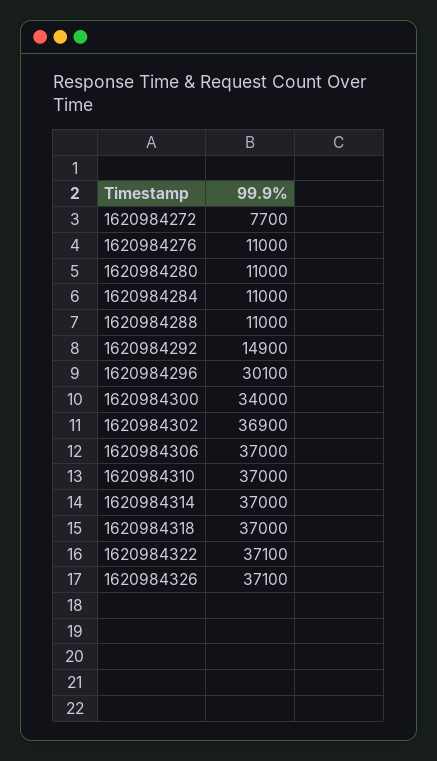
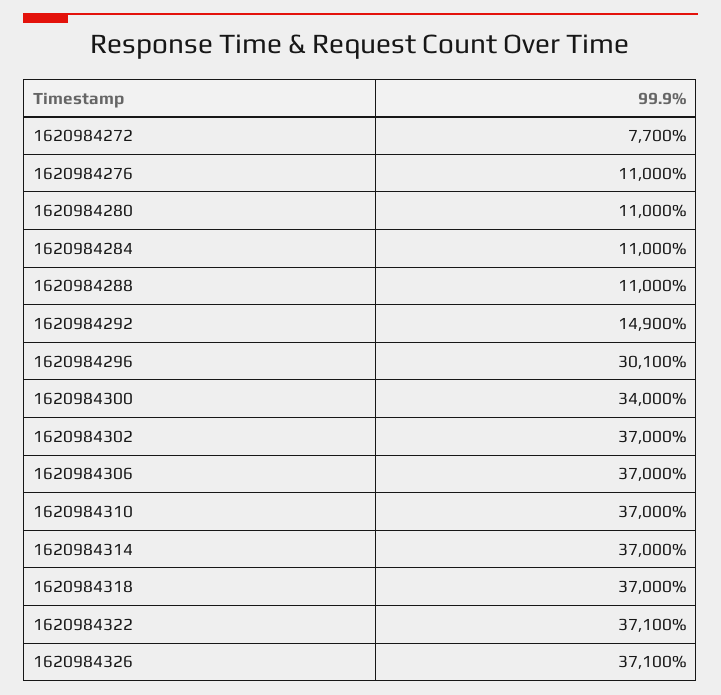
1620984302: 36900 -> 37000

